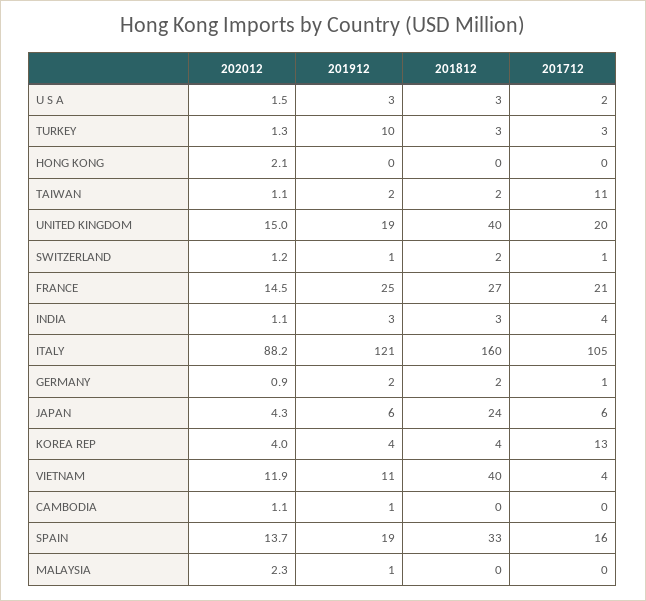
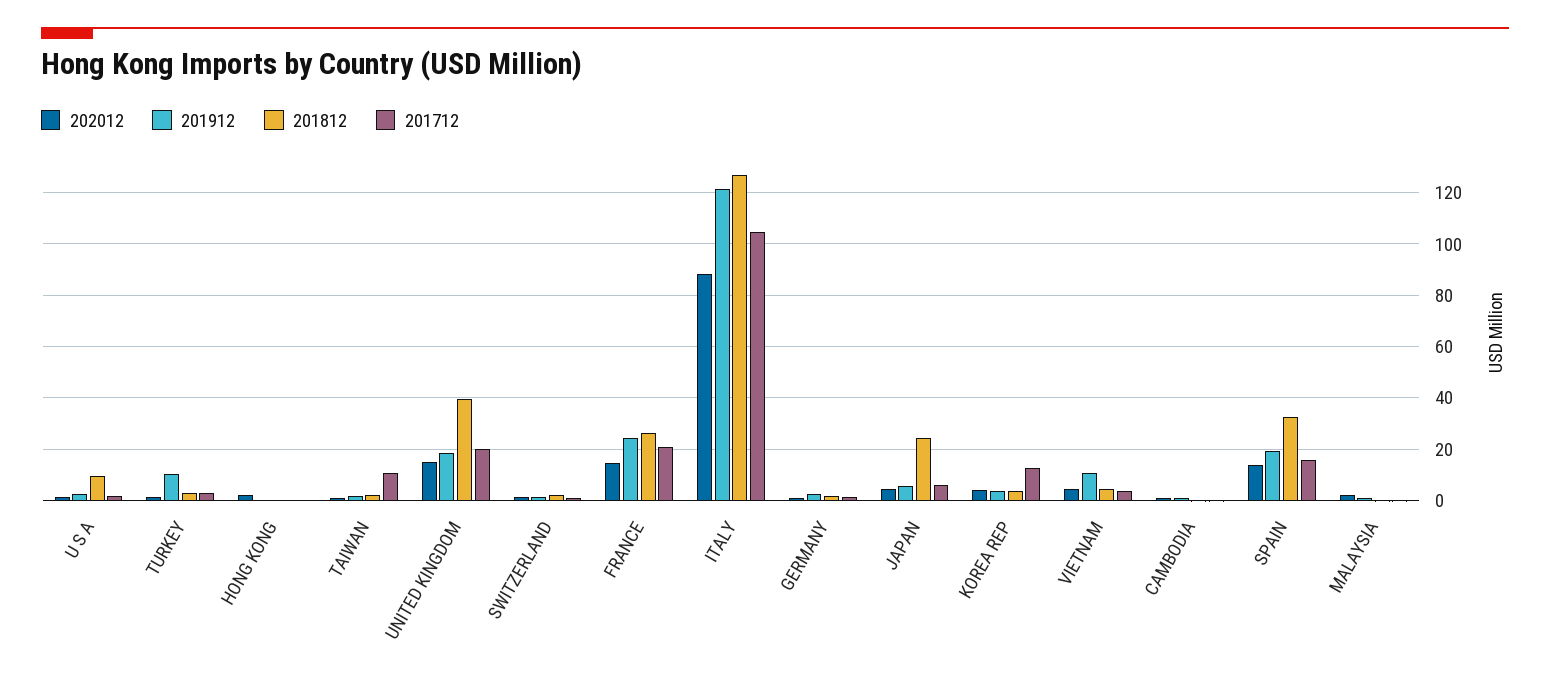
201812, U S A: 3 -> 10
202012, INDIA: 1.1 -> none
201912, INDIA: 3 -> none
201812, INDIA: 3 -> none
201712, INDIA: 4 -> none
201812, ITALY: 160 -> 127.5
202012, VIETNAM: 11.9 -> 5
201812, VIETNAM: 40 -> 5

